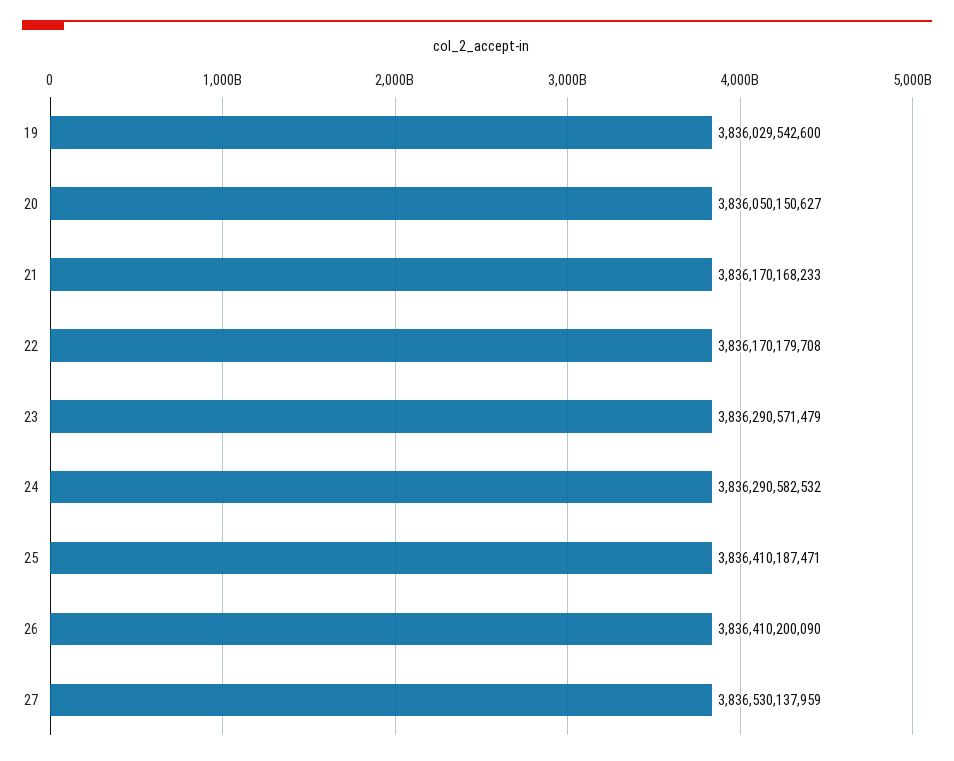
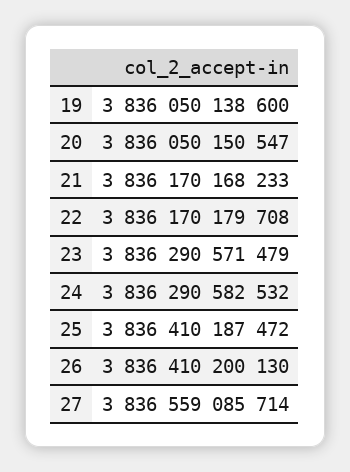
19: 3836029542600 -> 3836050138600
20: 3836050150627 -> 3836050150547
25: 3836410187471 -> 3836410187472
26: 3836410200090 -> 3836410200130
27: 3836530137959 -> 3836559085714

